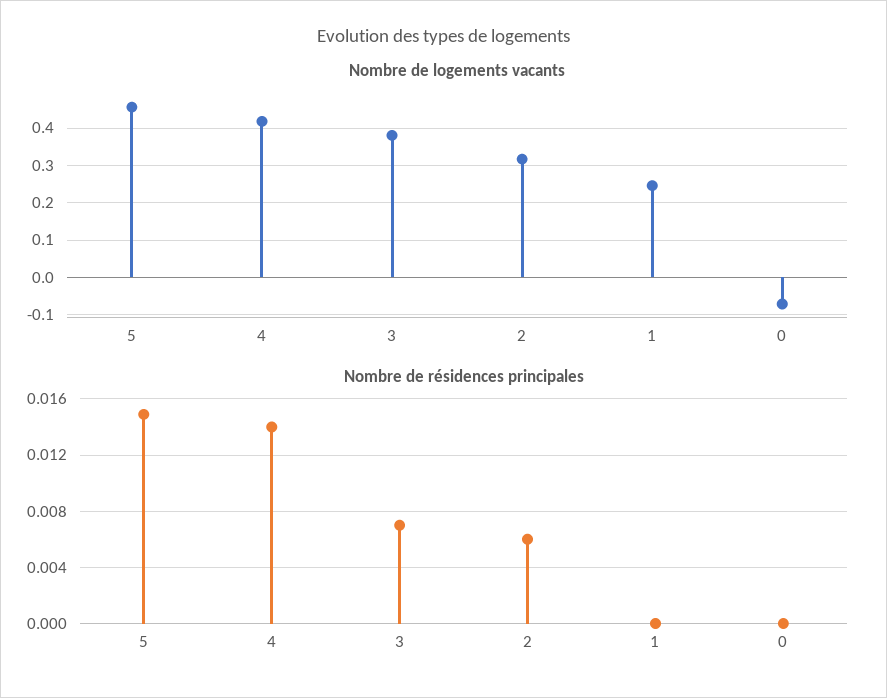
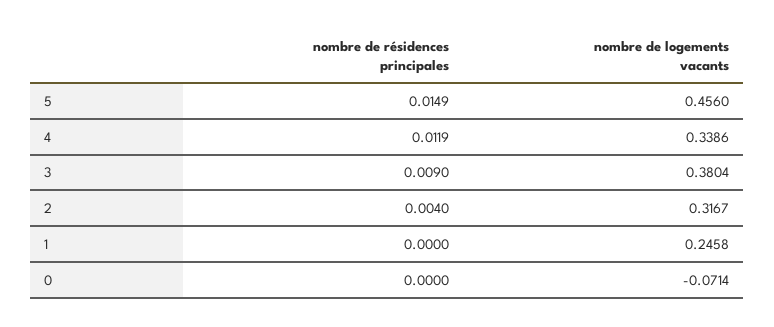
Nombre de logements vacants, 4: 0.42 -> 0.3386
Nombre de résidences principales, 4: 0.014 -> 0.0119
Nombre de résidences principales, 3: 0.007 -> 0.009
Nombre de résidences principales, 2: 0.006 -> 0.004

